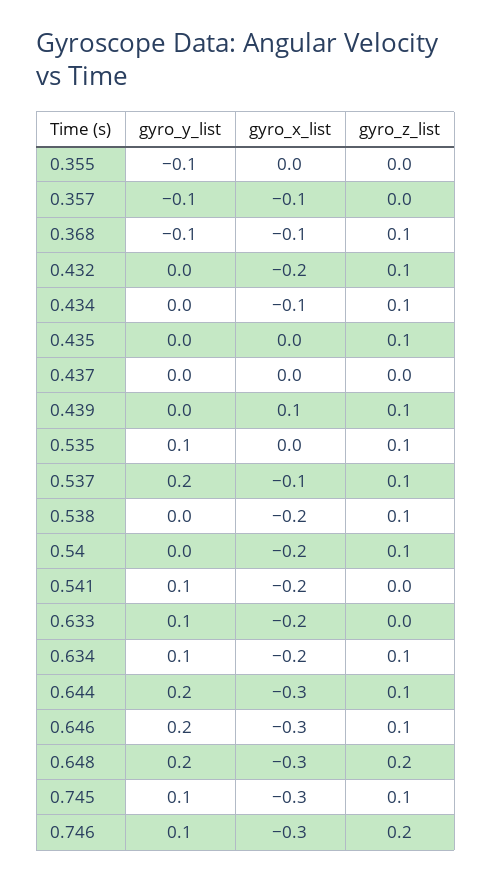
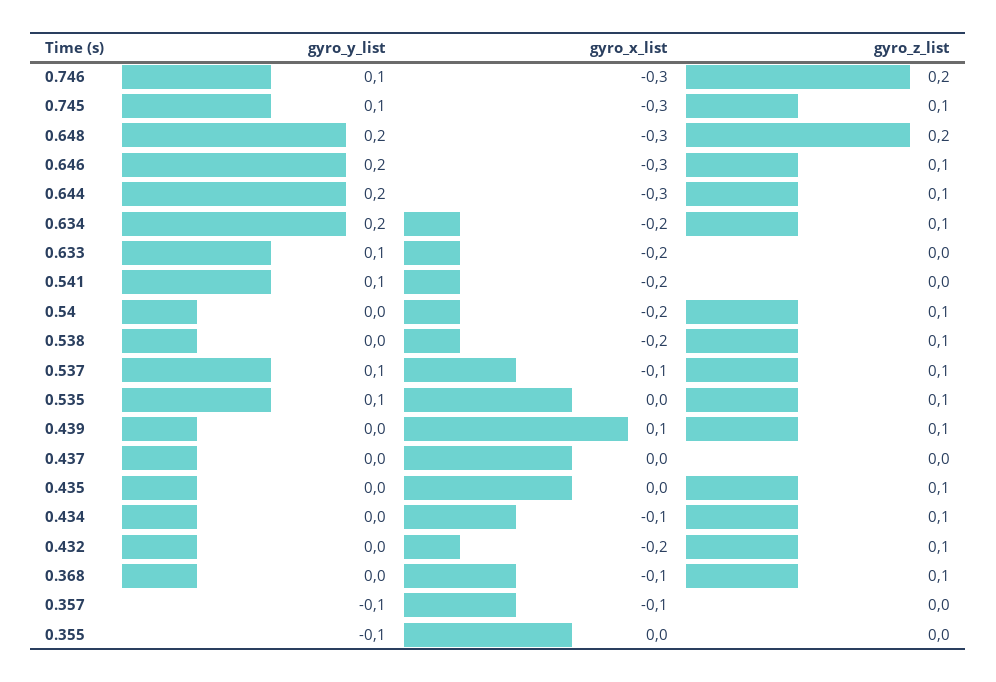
gyro_y_list, 0.368: -0.1 -> 0
gyro_y_list, 0.537: 0.2 -> 0.1
gyro_y_list, 0.634: 0.1 -> 0.2

